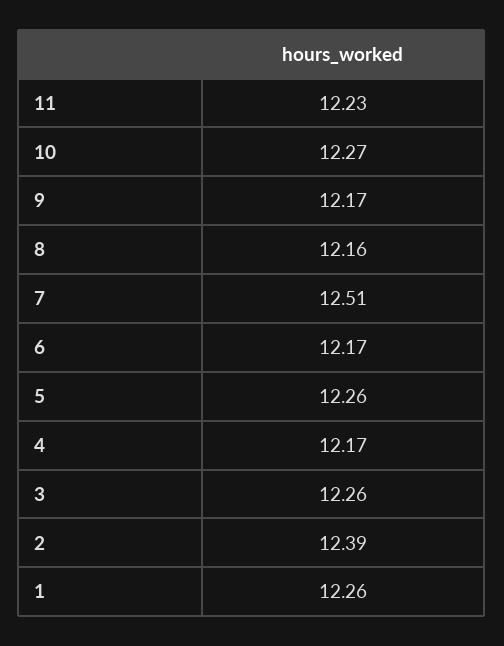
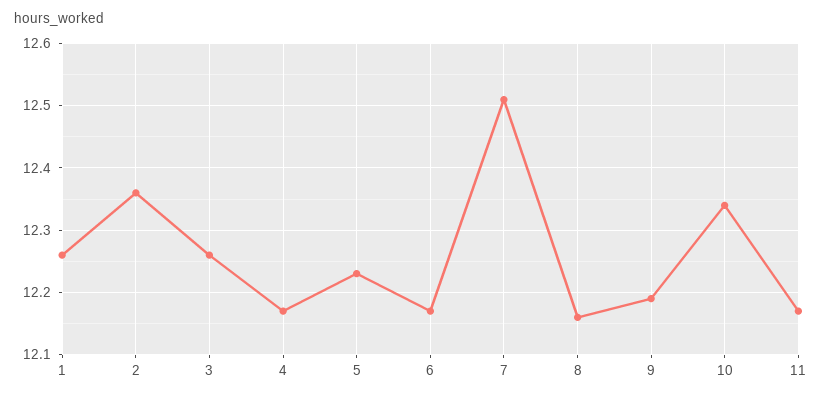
11: 12.23 -> 12.17
10: 12.27 -> 12.34
9: 12.17 -> 12.19
5: 12.26 -> 12.23
2: 12.39 -> 12.36

